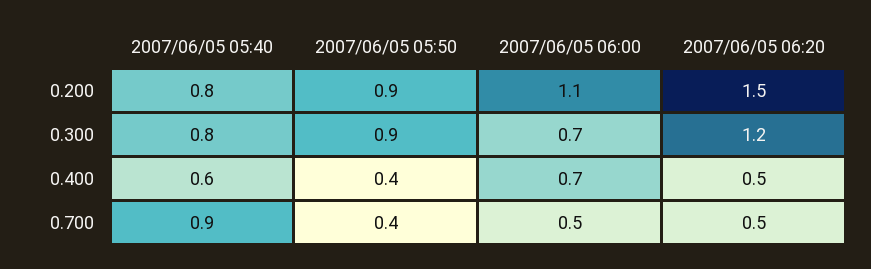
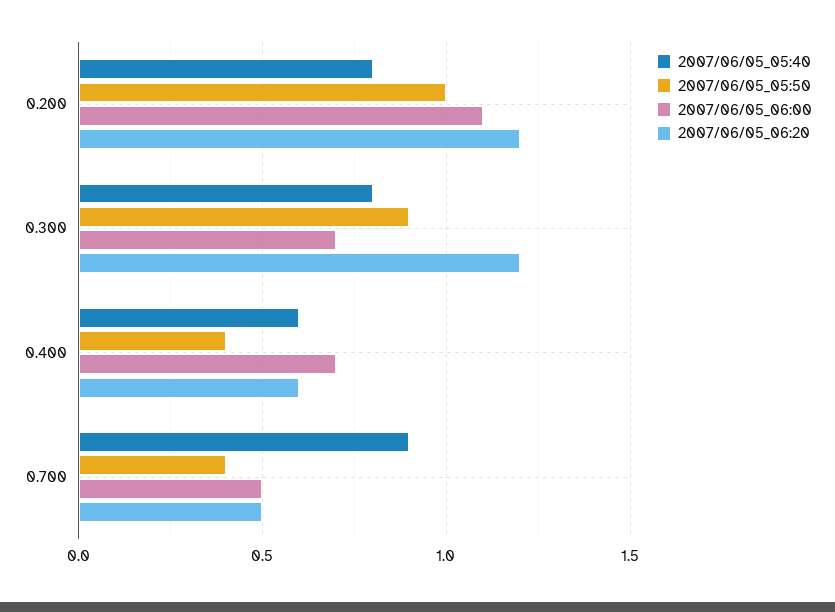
2007/06/05 05:50, 0.200: 0.9 -> 1
2007/06/05 06:20, 0.200: 1.5 -> 1.2
2007/06/05 06:20, 0.400: 0.5 -> 0.6

